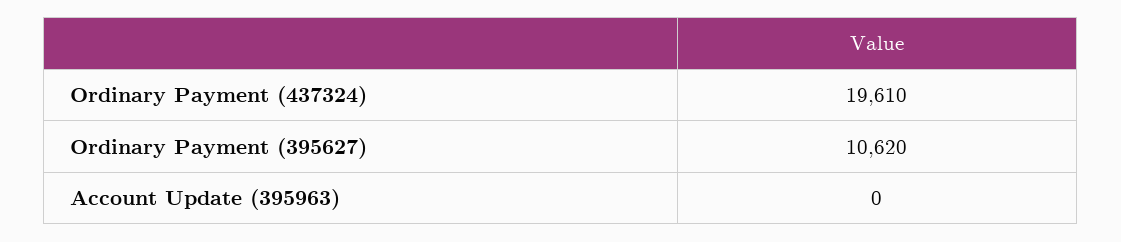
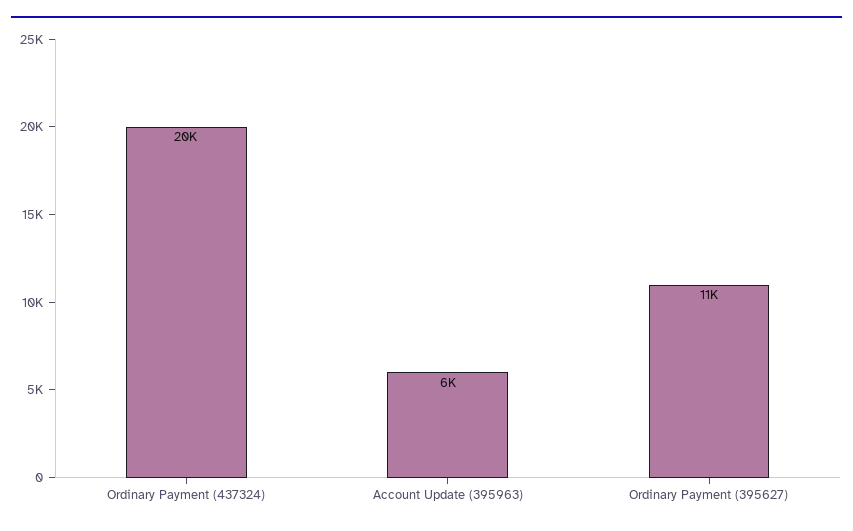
Account Update (395963): 0 -> 6000

